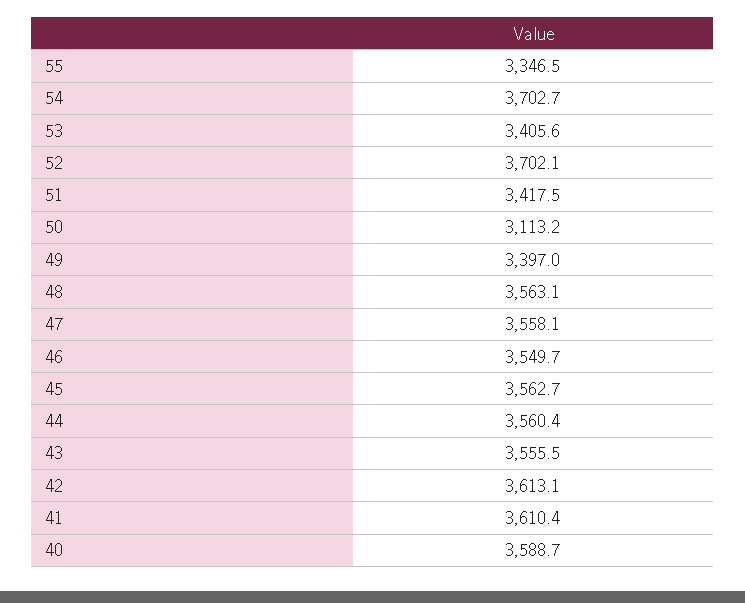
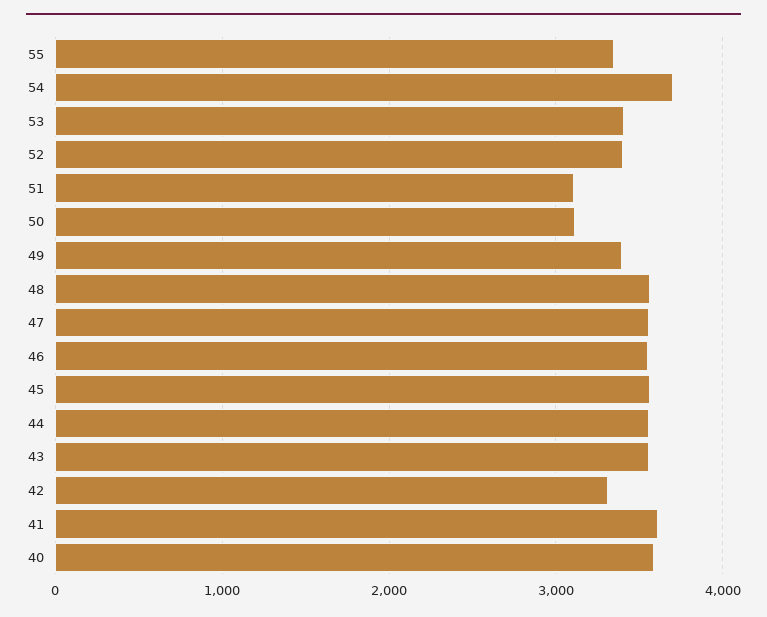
52: 3702.1 -> 3400
51: 3417.5 -> 3100
42: 3613.1 -> 3300

